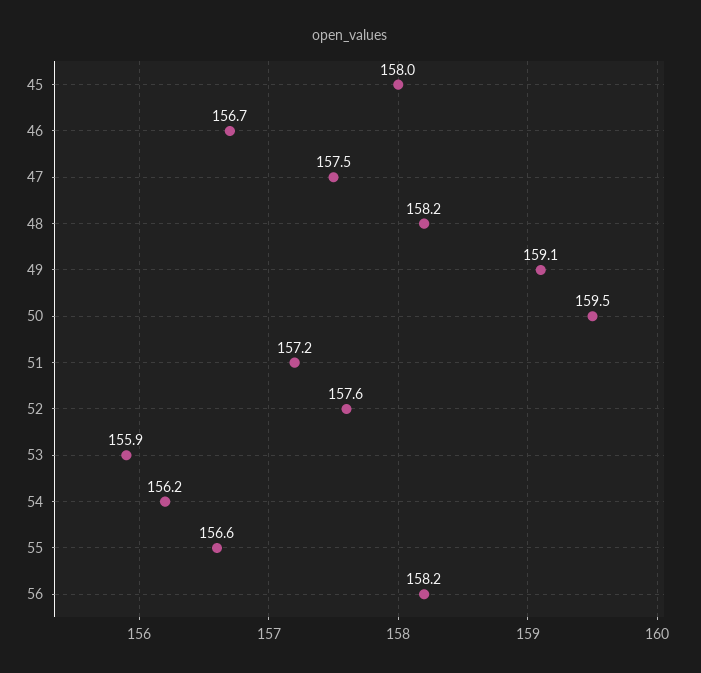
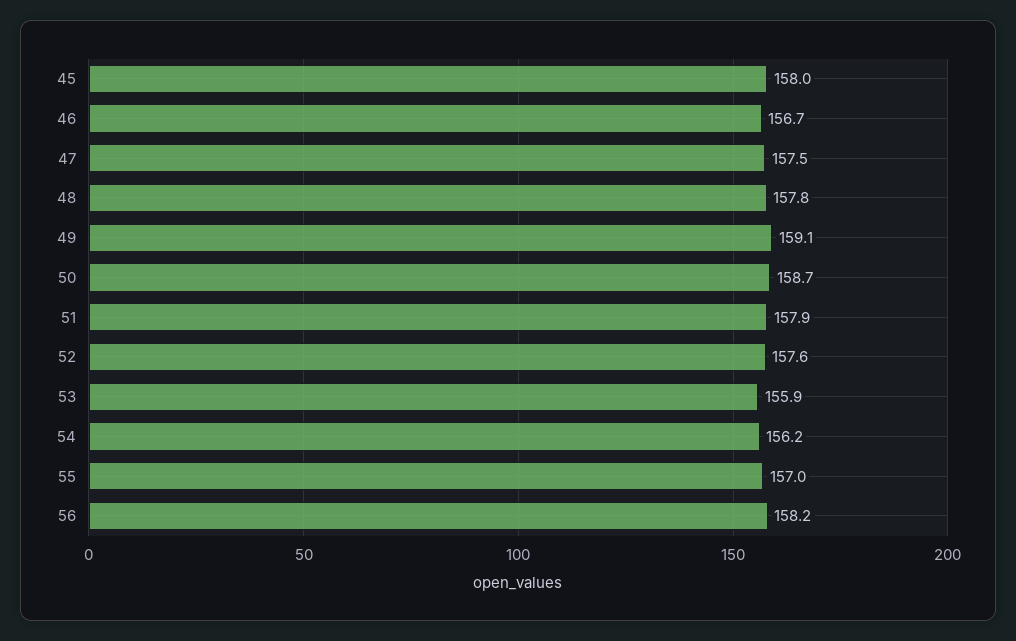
48: 158.2 -> 157.8
50: 159.5 -> 158.7
51: 157.2 -> 157.9
55: 156.6 -> 157

